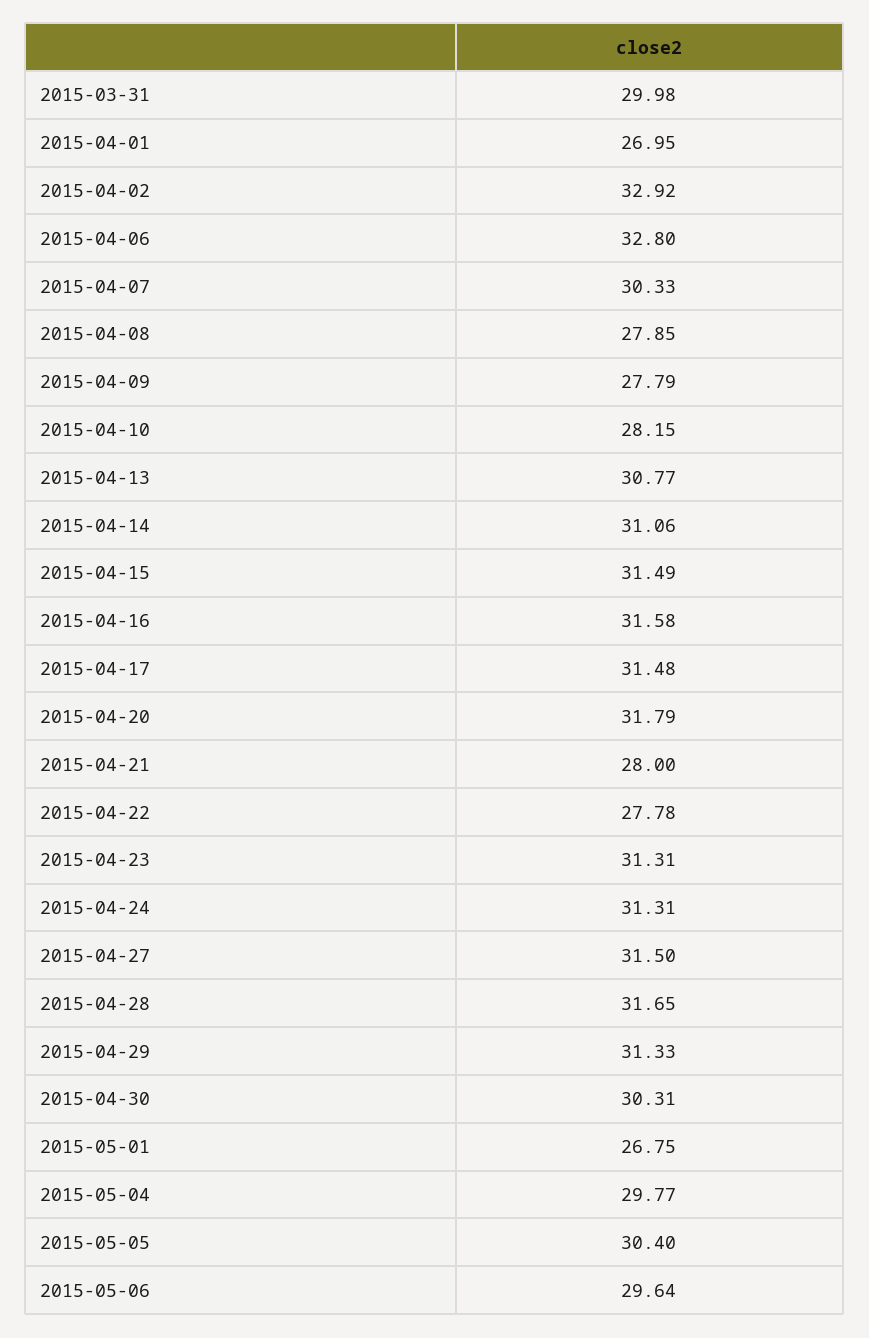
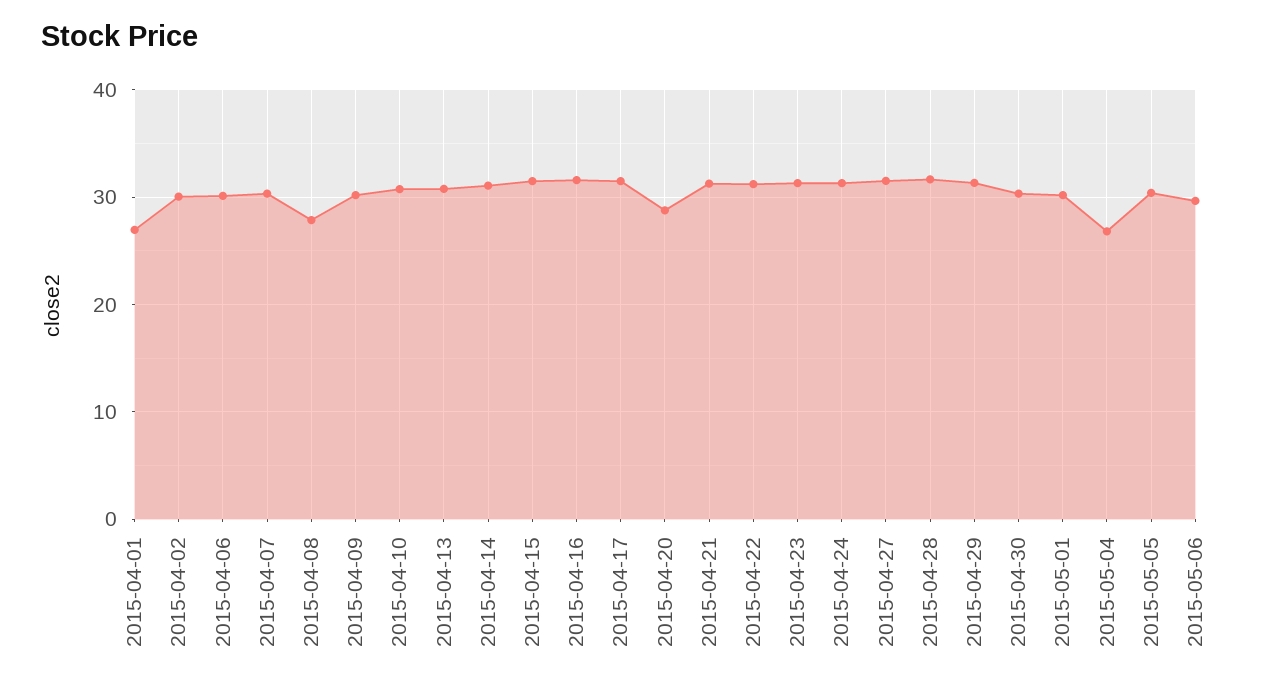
2015-03-31: 29.98 -> none
2015-04-02: 32.92 -> 30
2015-04-06: 32.8 -> 30
2015-04-09: 27.79 -> 30
2015-04-10: 28.15 -> 31
2015-04-20: 31.79 -> 29
2015-04-21: 28 -> 31
2015-04-22: 27.78 -> 31
2015-05-01: 26.75 -> 30
2015-05-04: 29.77 -> 27

